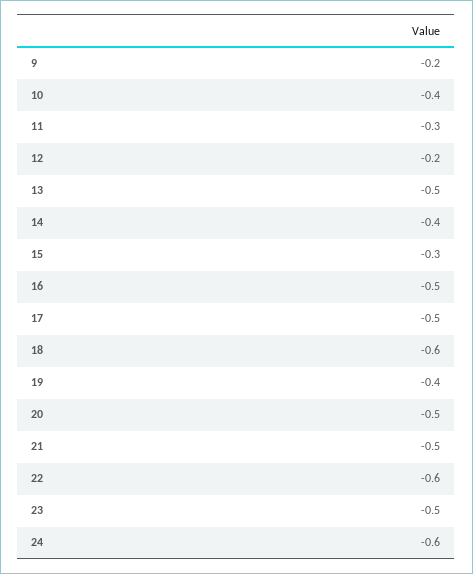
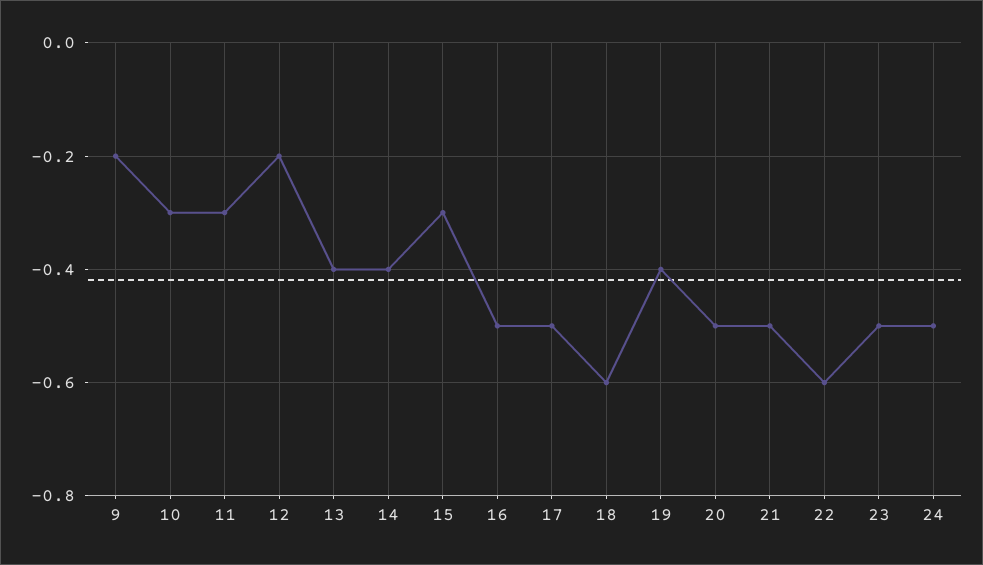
10: -0.4 -> -0.3
13: -0.5 -> -0.4
24: -0.6 -> -0.5

